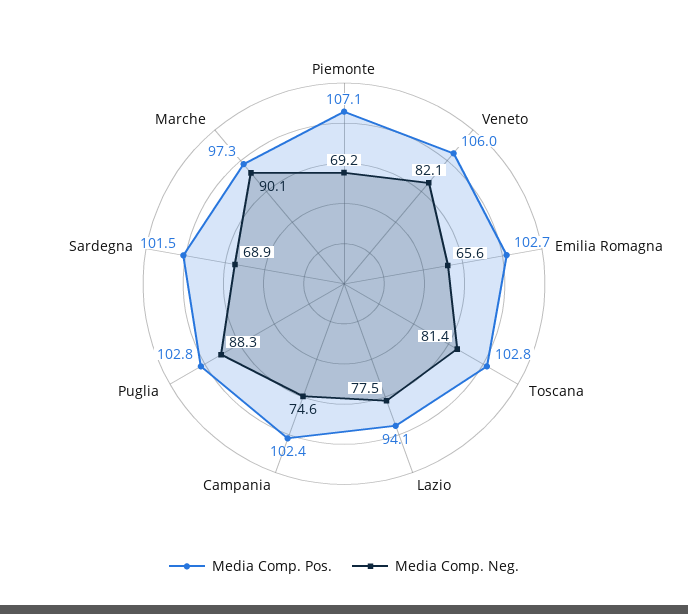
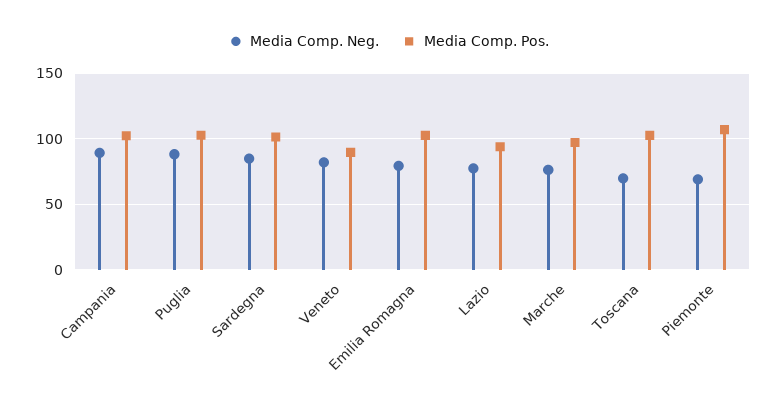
Media Comp. Pos., Veneto: 106 -> 90
Media Comp. Neg., Emilia Romagna: 65.6 -> 80
Media Comp. Neg., Toscana: 81.4 -> 70
Media Comp. Neg., Campania: 74.6 -> 90
Media Comp. Neg., Sardegna: 68.9 -> 85
Media Comp. Neg., Marche: 90.1 -> 75

